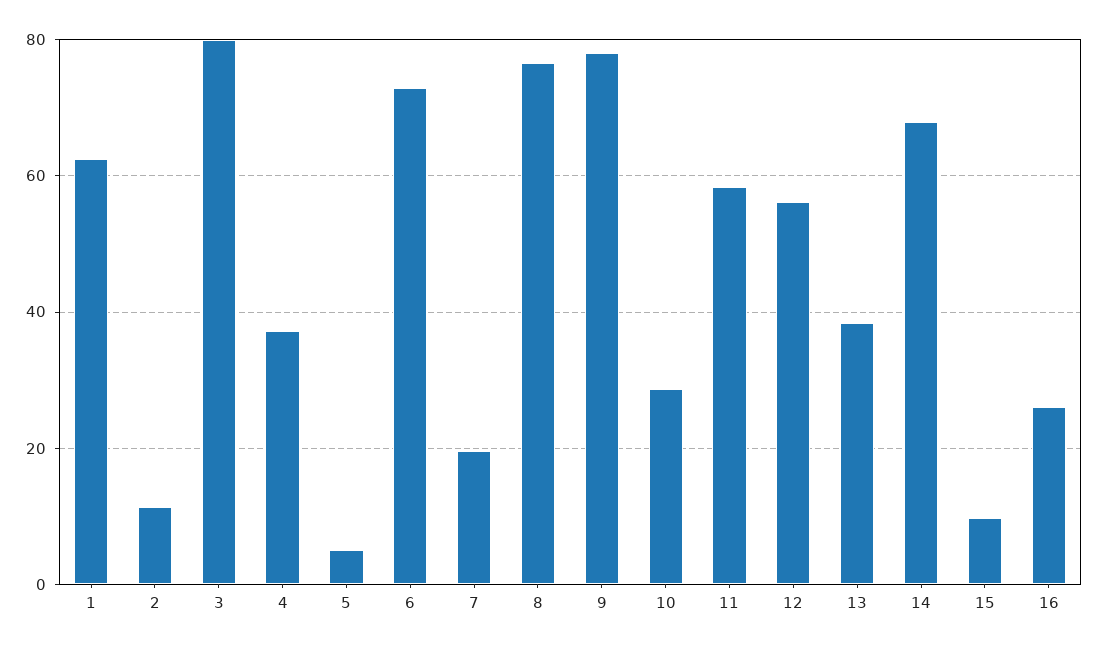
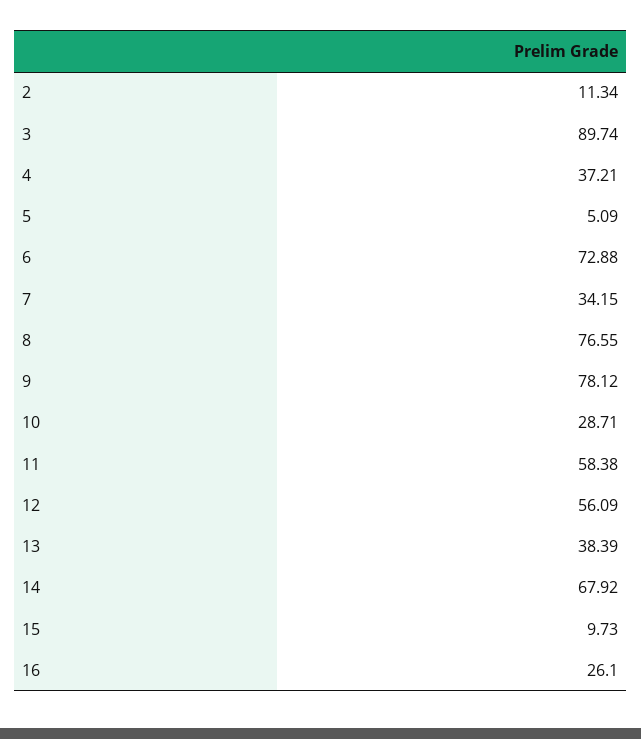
1: 62 -> none
3: 80 -> 89.74
7: 20 -> 34.15

